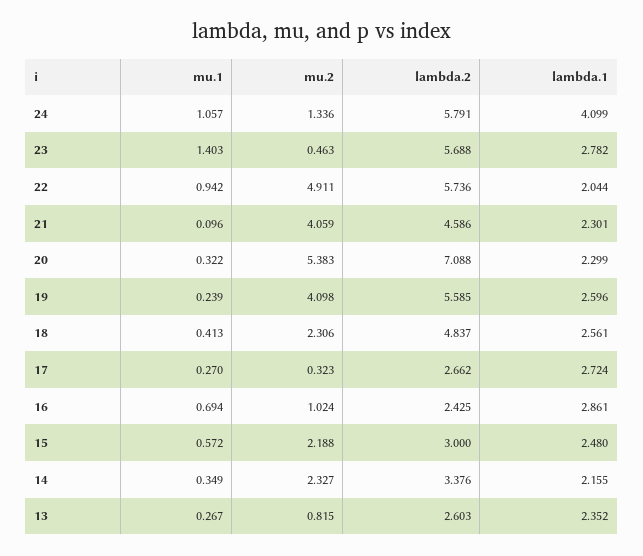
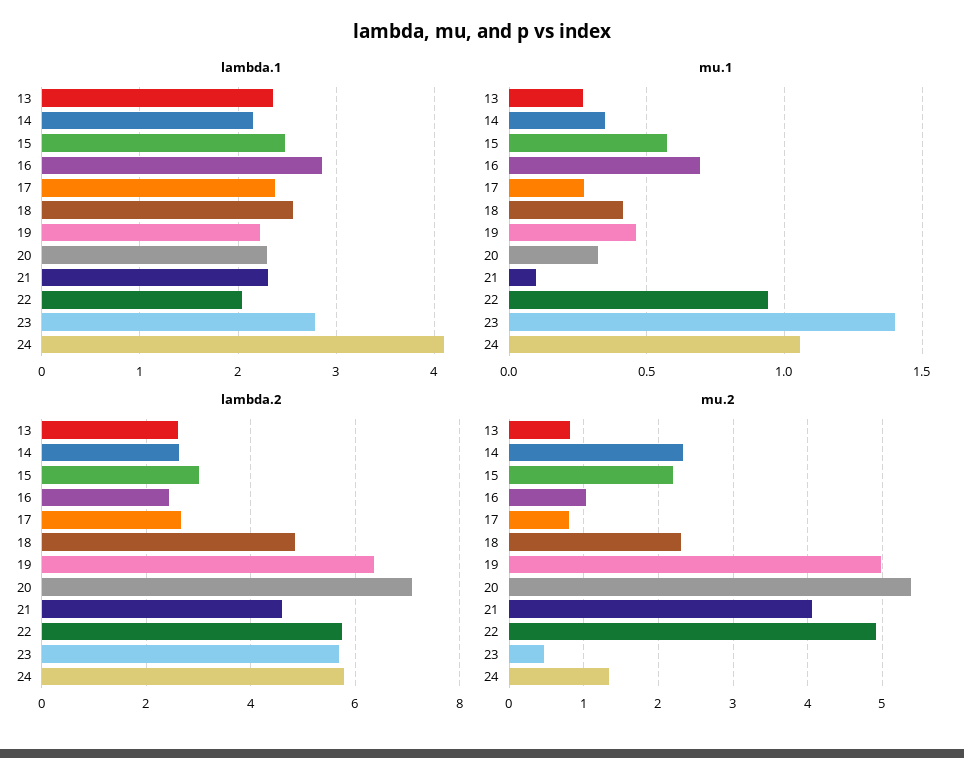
mu.1, 19: 0.239 -> 0.45
mu.2, 19: 4.098 -> 5
lambda.2, 19: 5.585 -> 6.4
lambda.1, 19: 2.596 -> 2.2
mu.2, 17: 0.323 -> 0.8
lambda.1, 17: 2.724 -> 2.4
lambda.2, 14: 3.376 -> 2.6

